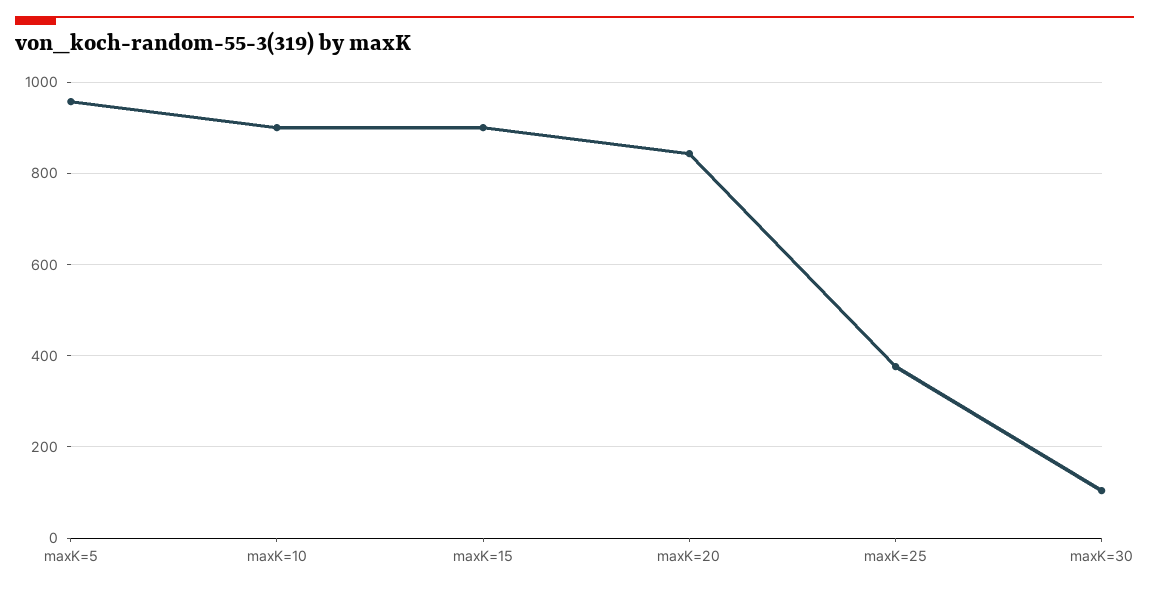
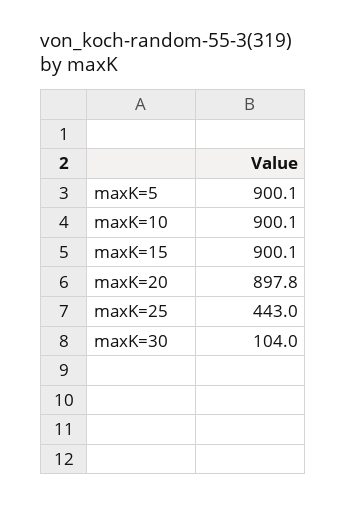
maxK=5: 960 -> 900.1
maxK=20: 840 -> 897.8
maxK=25: 380 -> 443

